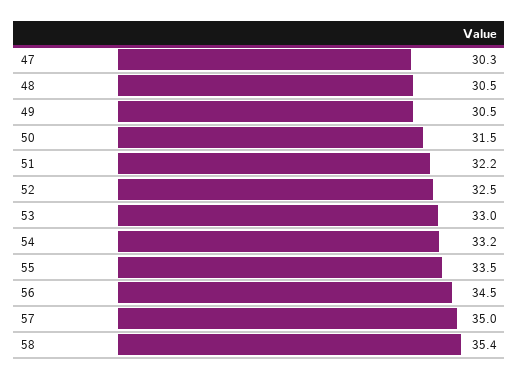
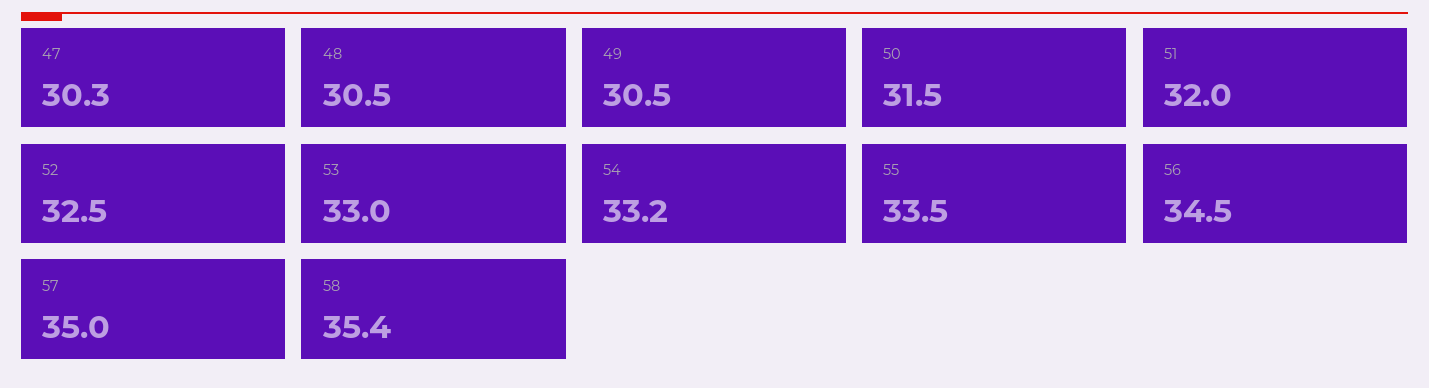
51: 32.2 -> 32

